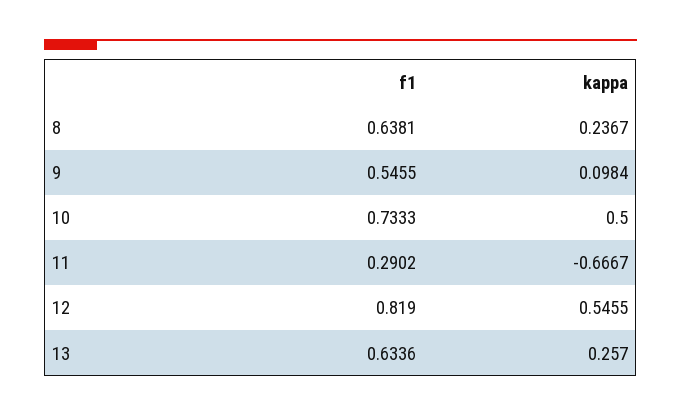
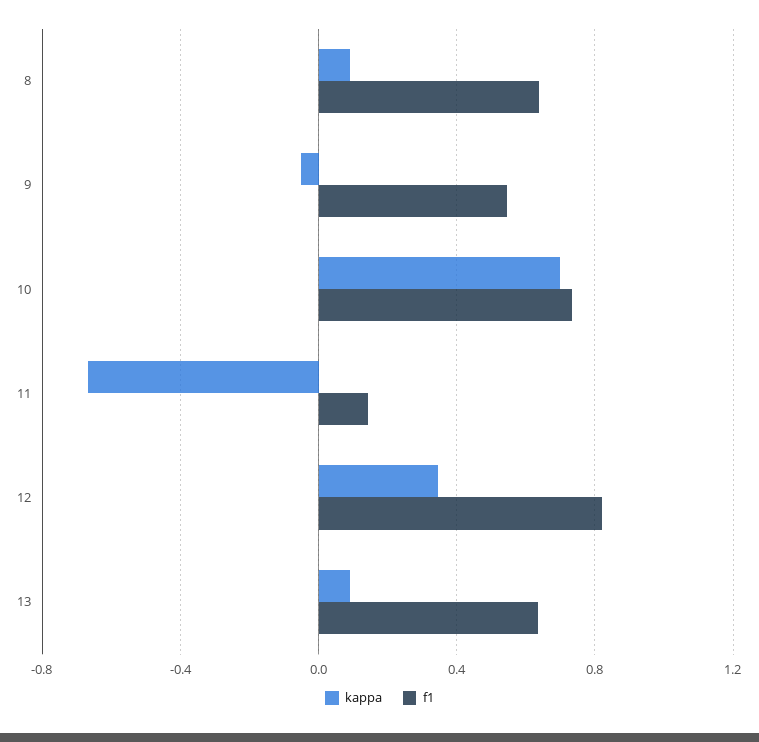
kappa, 8: 0.2367 -> 0.1
kappa, 9: 0.0984 -> -0.05
kappa, 10: 0.5 -> 0.7
f1, 11: 0.2902 -> 0.15
kappa, 12: 0.5455 -> 0.35
kappa, 13: 0.257 -> 0.1

